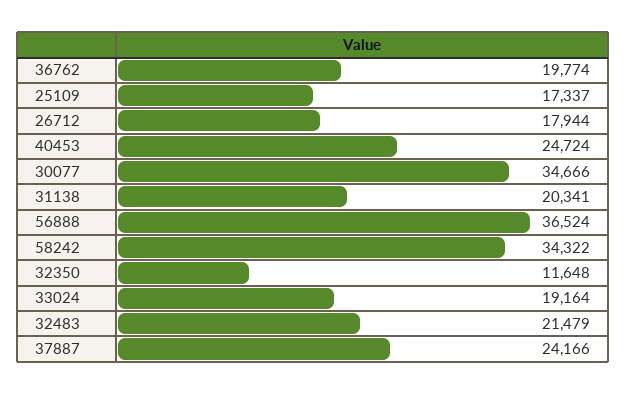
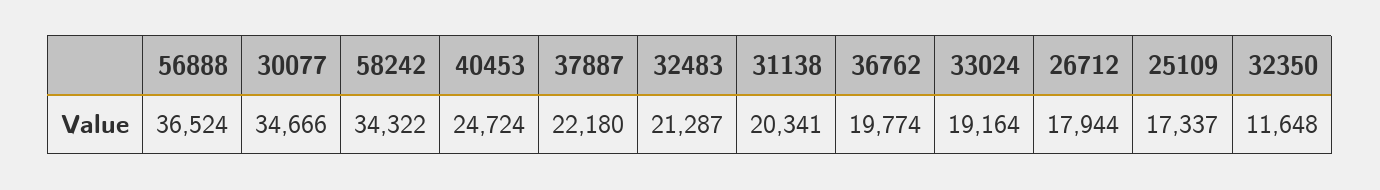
32483: 21479 -> 21287
37887: 24166 -> 22180

